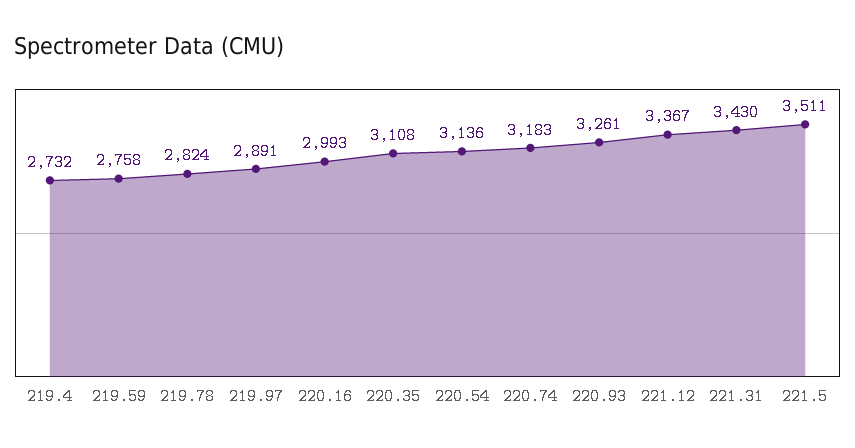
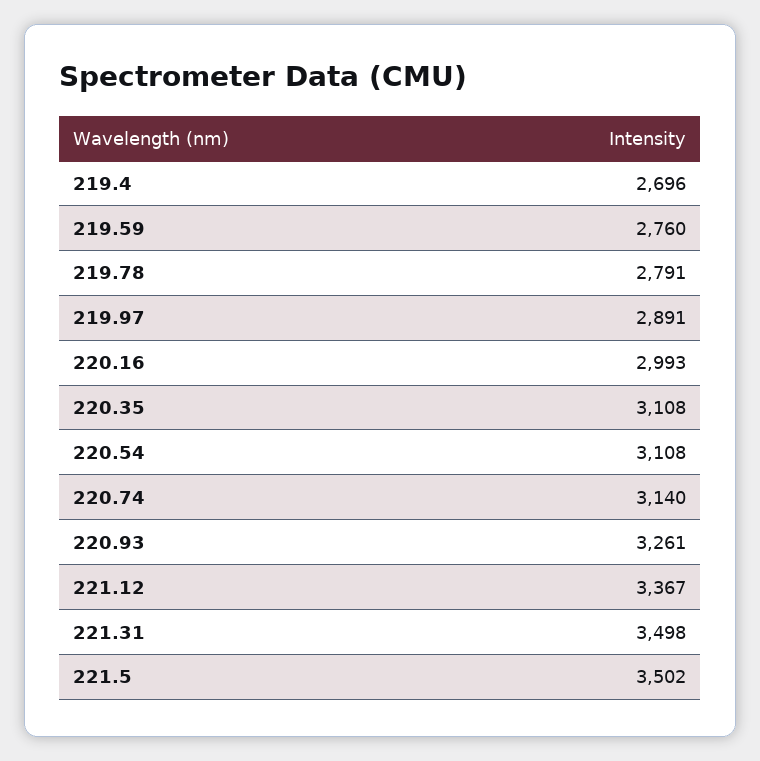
219.4: 2732 -> 2696
219.59: 2758 -> 2760
219.78: 2824 -> 2791
220.54: 3136 -> 3108
220.74: 3183 -> 3140
221.31: 3430 -> 3498
221.5: 3511 -> 3502

